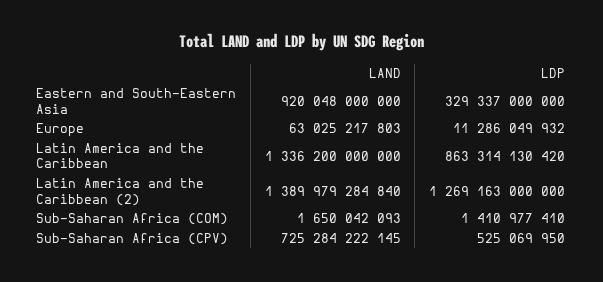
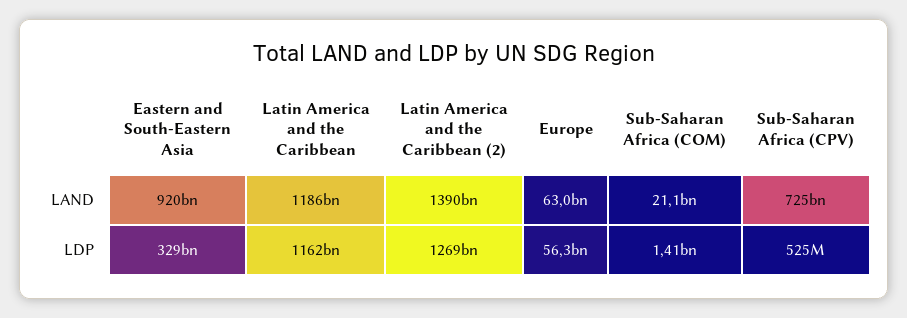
LDP, Europe: 11286049932 -> 56300000000
LAND, Latin America and the Caribbean: 1336200000000 -> 1186000000000
LDP, Latin America and the Caribbean: 863314130420 -> 1162000000000
LAND, Sub-Saharan Africa (COM): 1650042093 -> 21100000000

